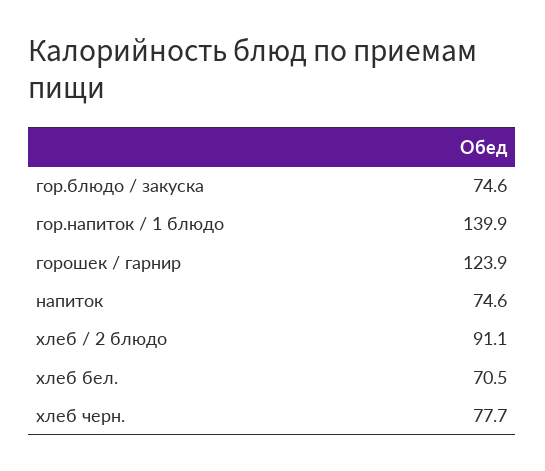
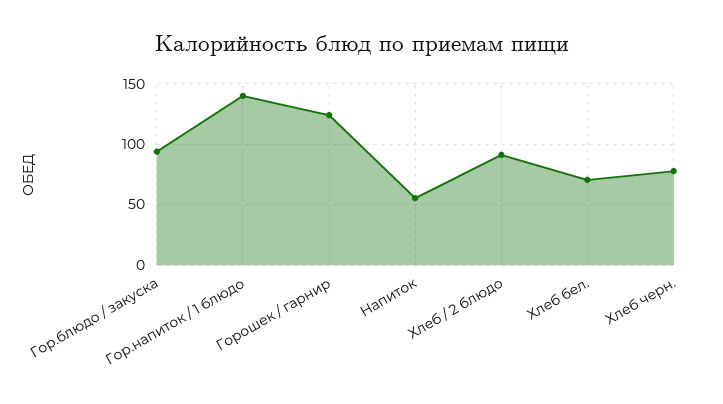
гор.блюдо / закуска: 74.6 -> 95
напиток: 74.6 -> 55

